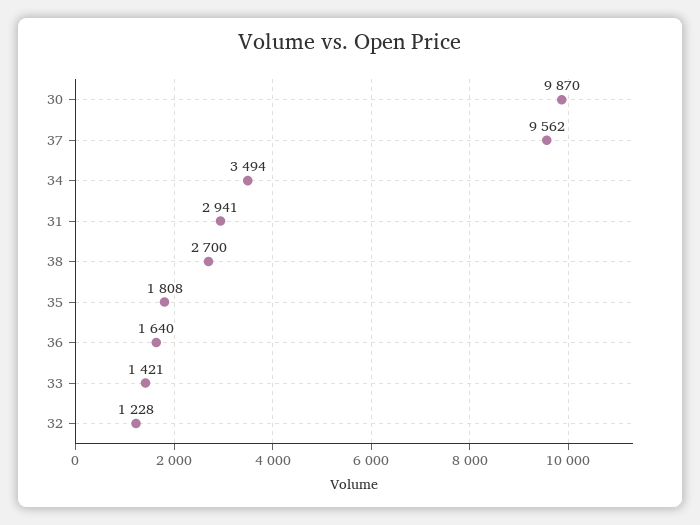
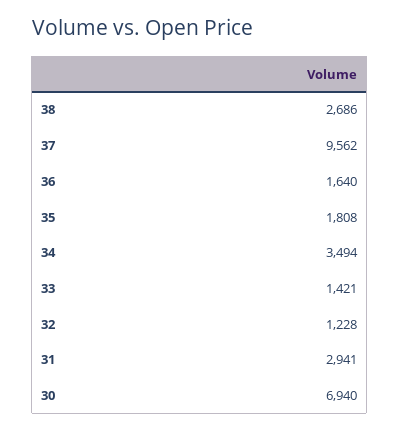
30: 9870 -> 6940
38: 2700 -> 2686

